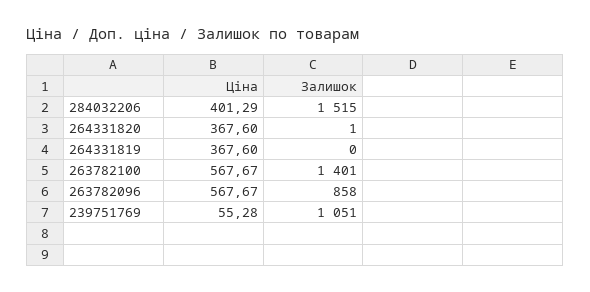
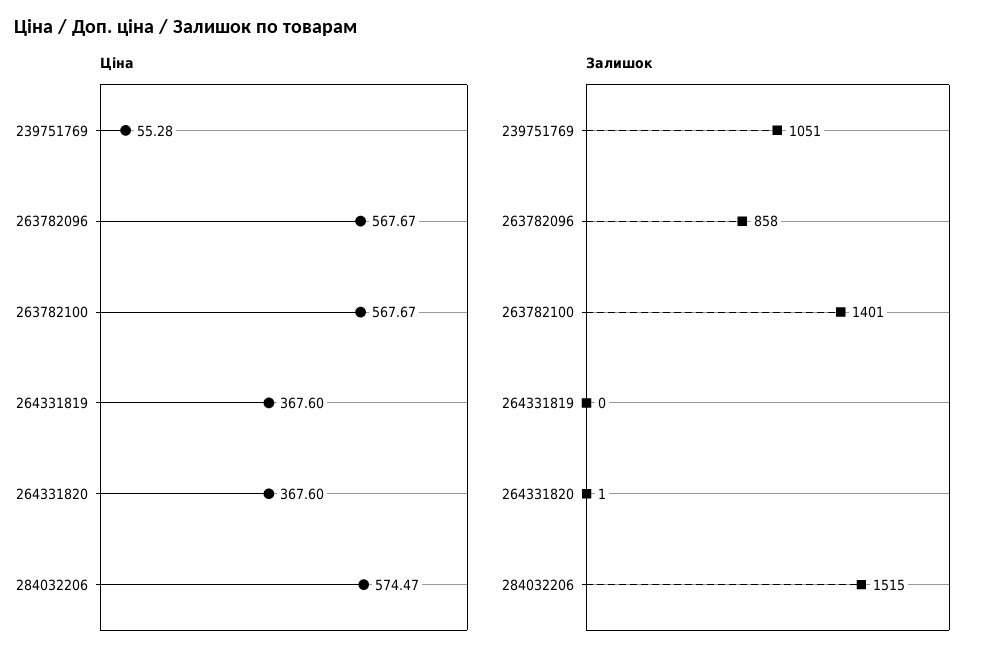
Ціна, 284032206: 401.29 -> 574.47

